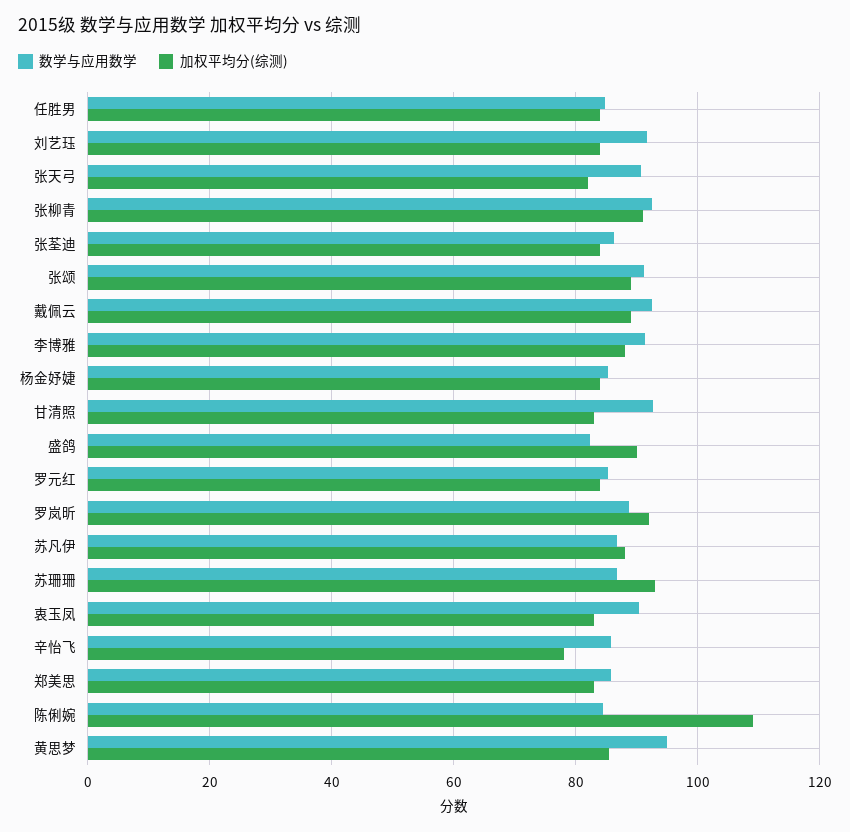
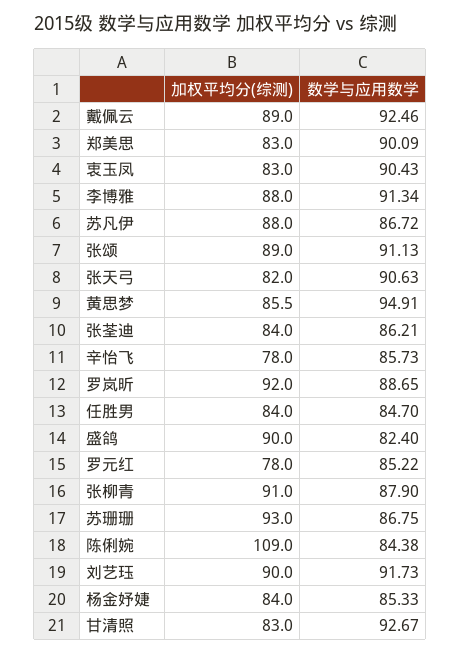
加权平均分(综测), 刘艺珏: 84 -> 90
数学与应用数学, 张柳青: 92 -> 87.9
加权平均分(综测), 罗元红: 84 -> 78
数学与应用数学, 郑美思: 86 -> 90.09

